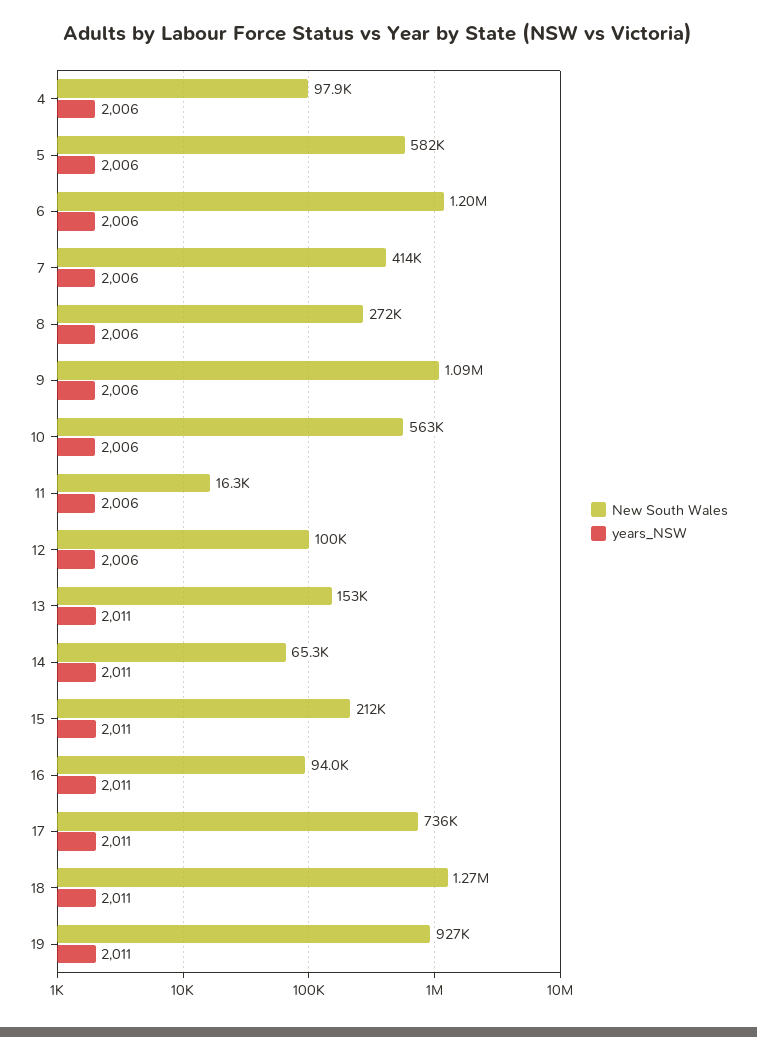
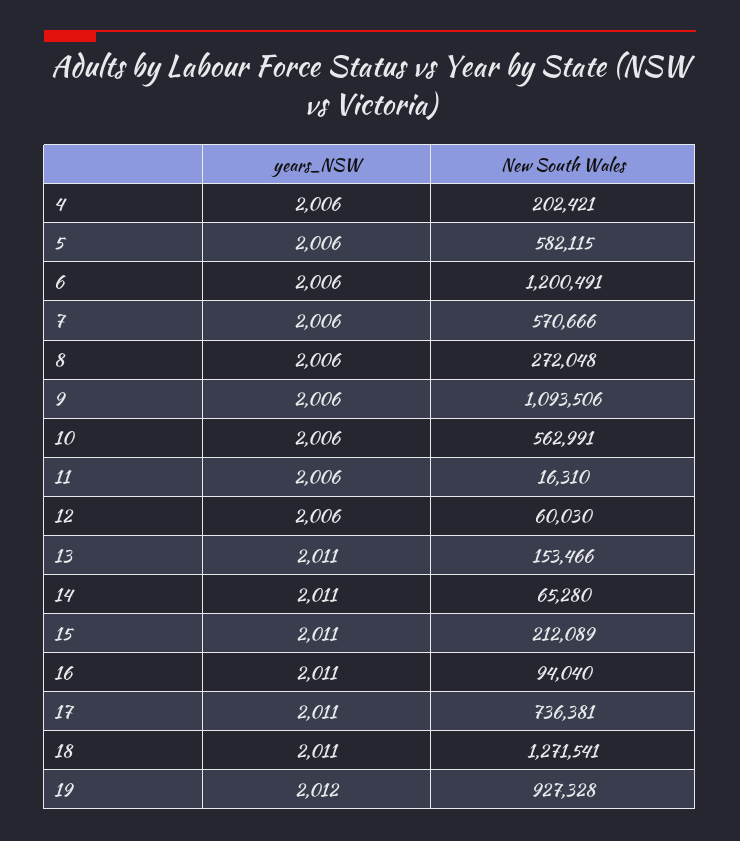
New South Wales, 4: 97900 -> 202421
New South Wales, 7: 414000 -> 570666
New South Wales, 12: 100000 -> 60030
years_NSW, 19: 2011 -> 2012

